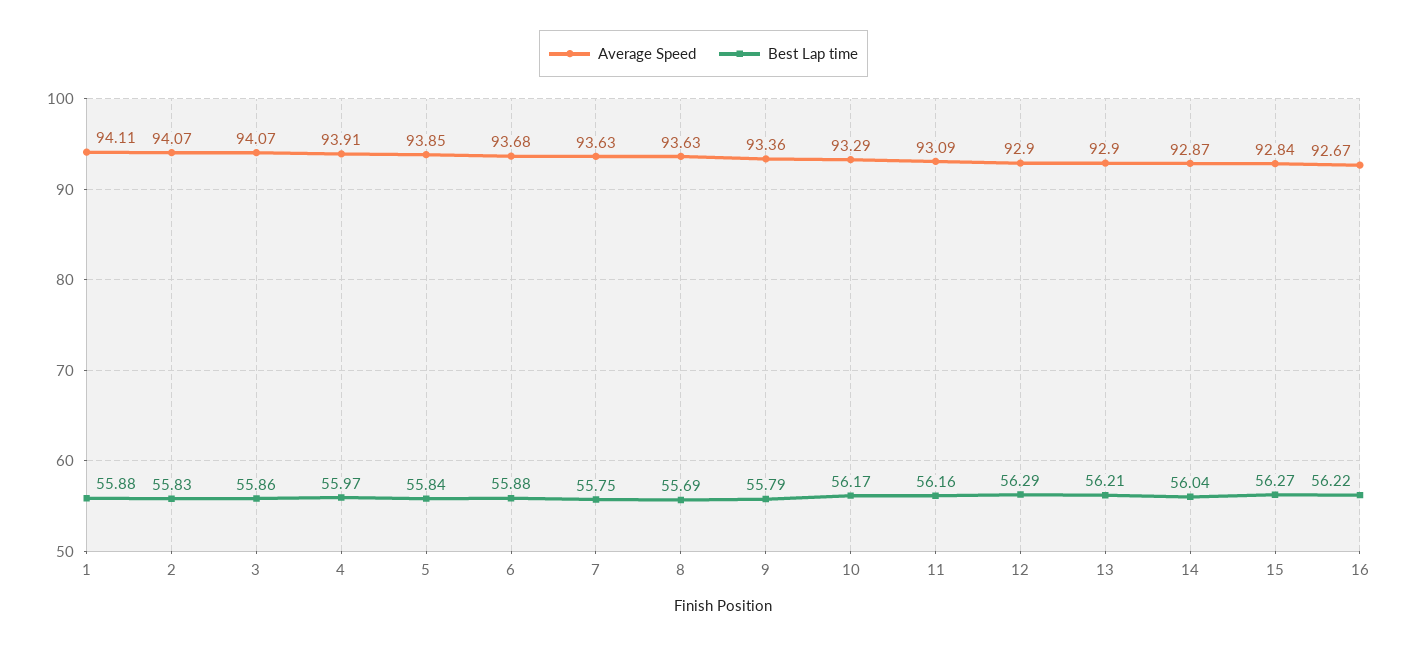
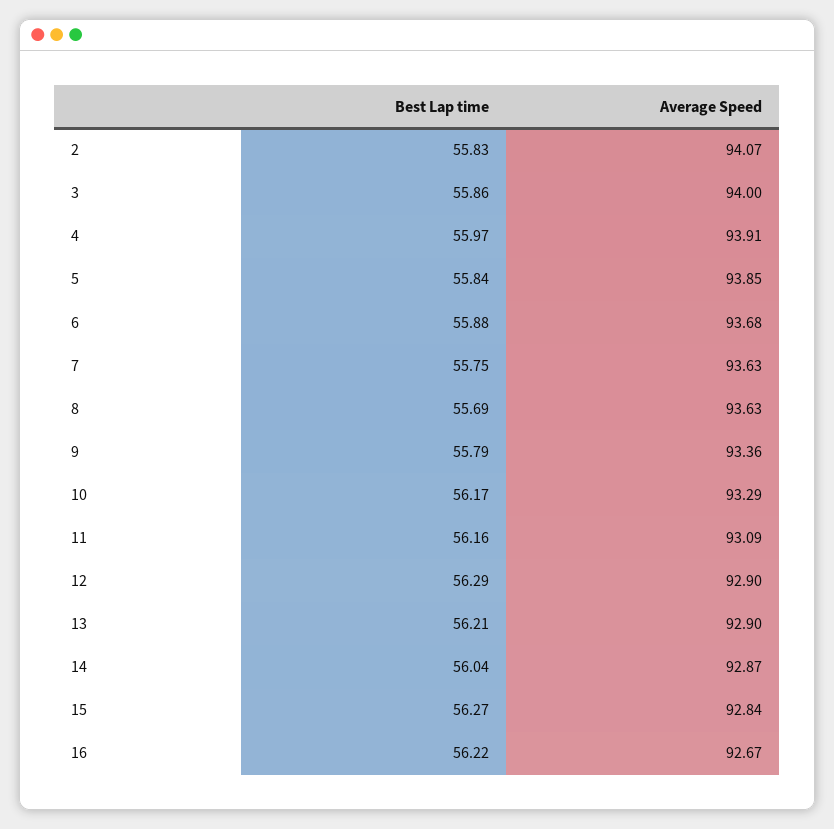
Average Speed, 1: 94.11 -> none
Best Lap time, 1: 55.88 -> none
Average Speed, 3: 94.07 -> 94

